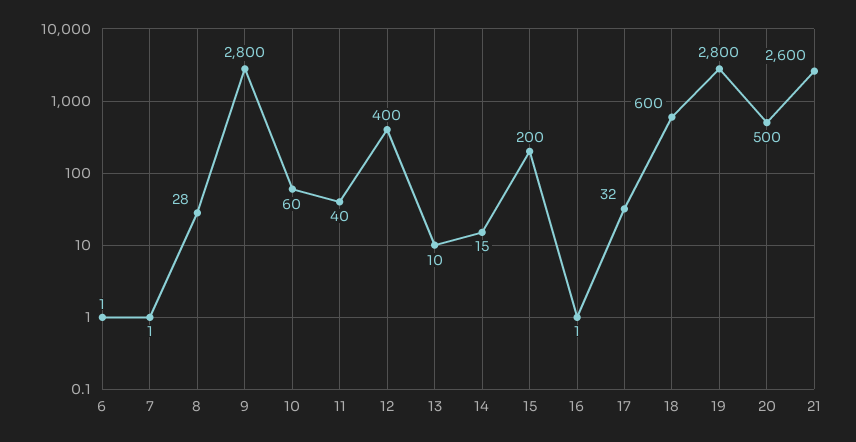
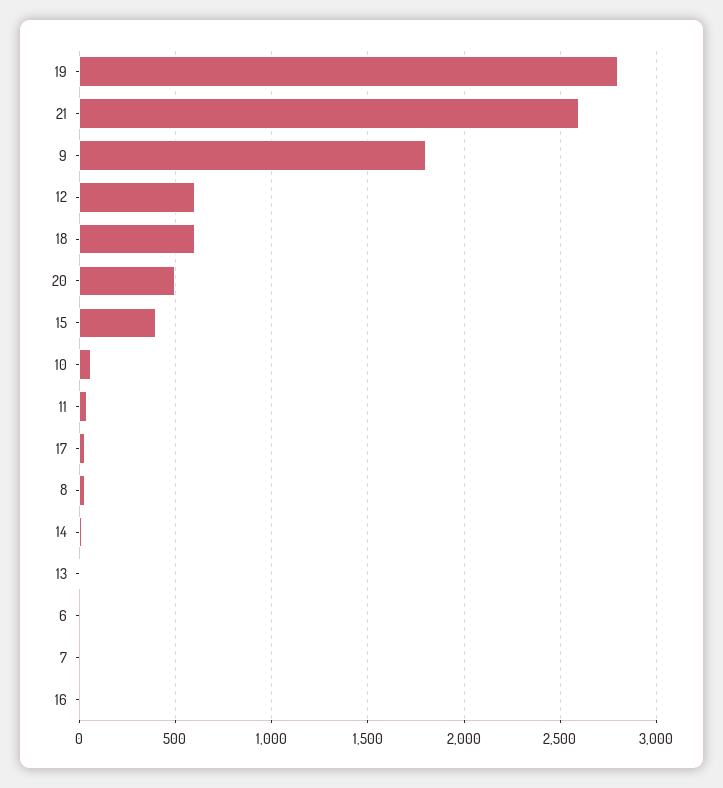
9: 2800 -> 1800
12: 400 -> 600
15: 200 -> 400

